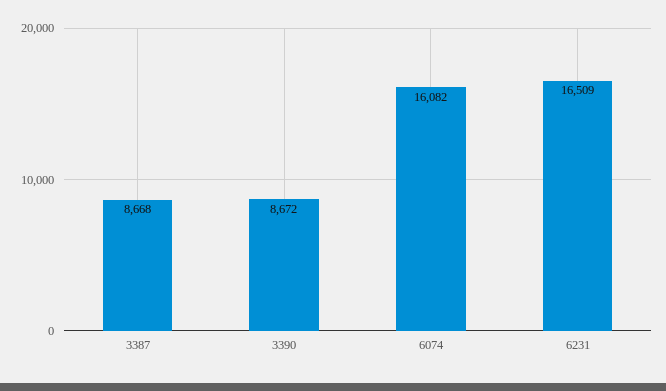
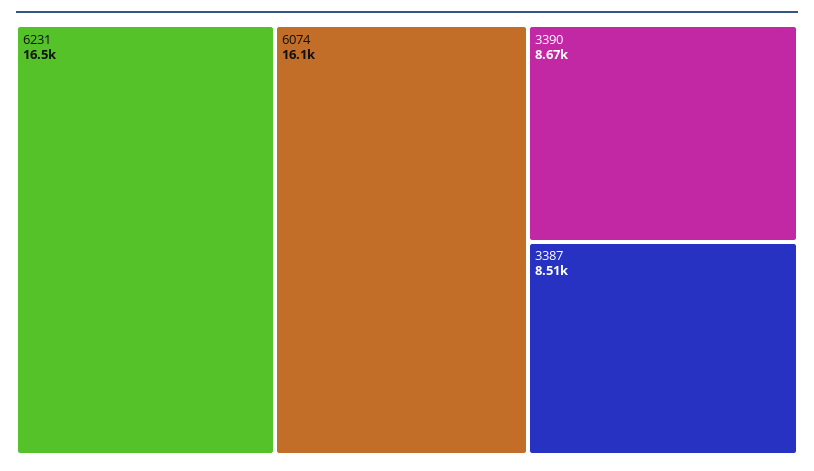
3387: 8668 -> 8510

